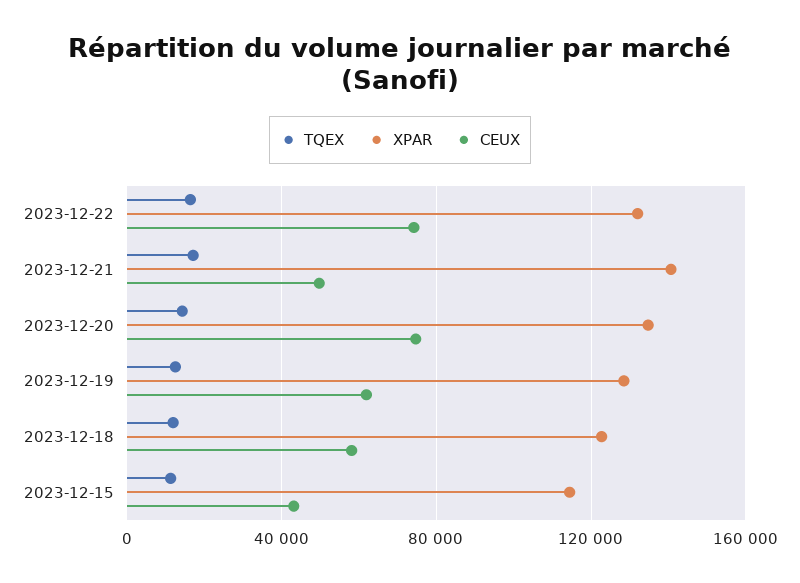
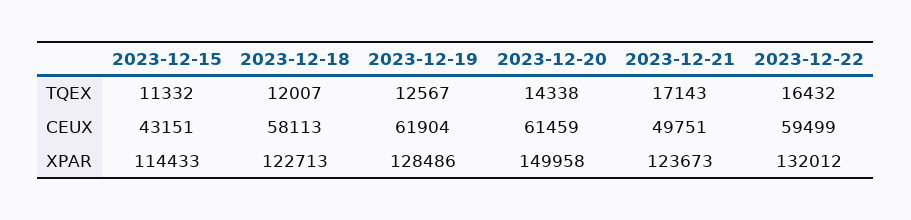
CEUX, 2023-12-22: 75000 -> 59499
XPAR, 2023-12-21: 140000 -> 123673
XPAR, 2023-12-20: 135000 -> 149958
CEUX, 2023-12-20: 75000 -> 61459

